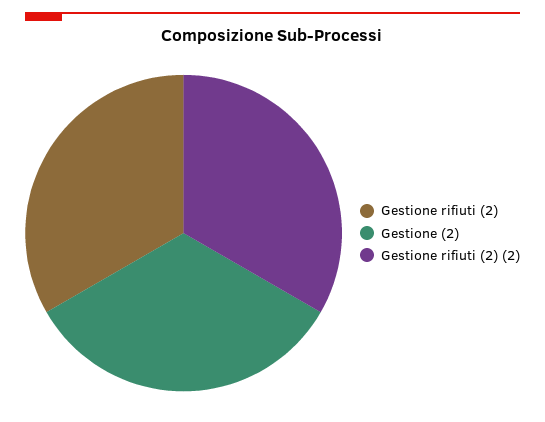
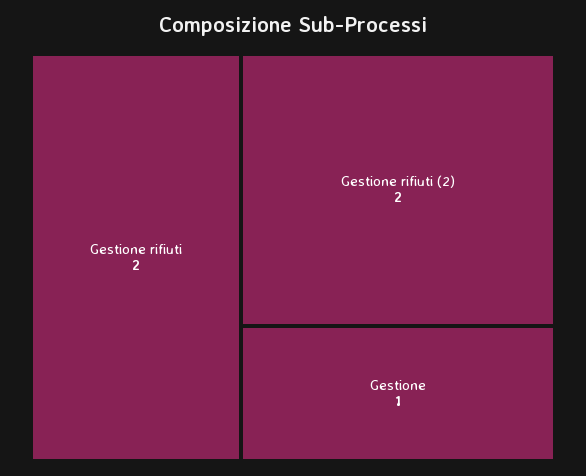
Gestione: 2 -> 1

